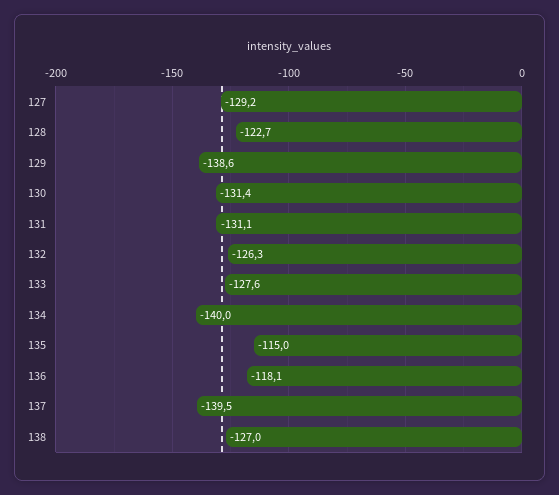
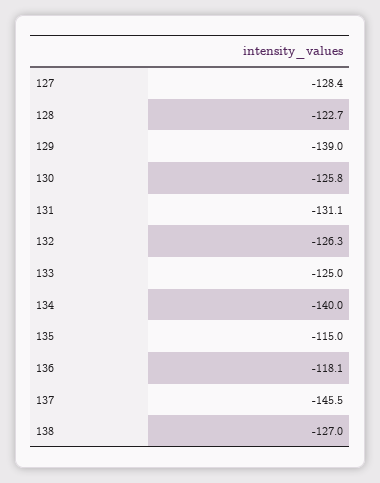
127: -129.2 -> -128.4
129: -138.6 -> -139
130: -131.4 -> -125.8
133: -127.6 -> -125
137: -139.5 -> -145.5

